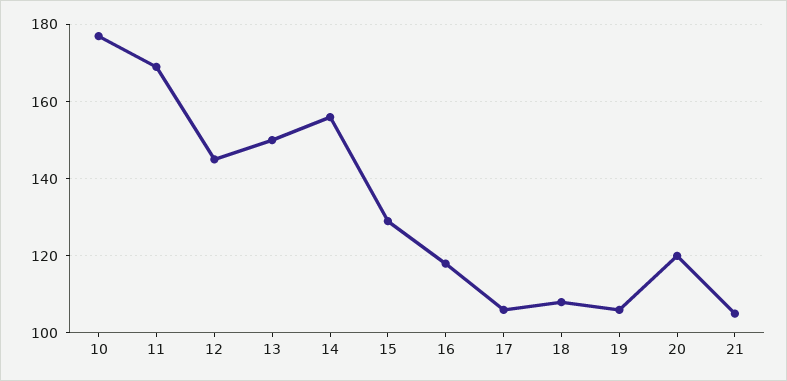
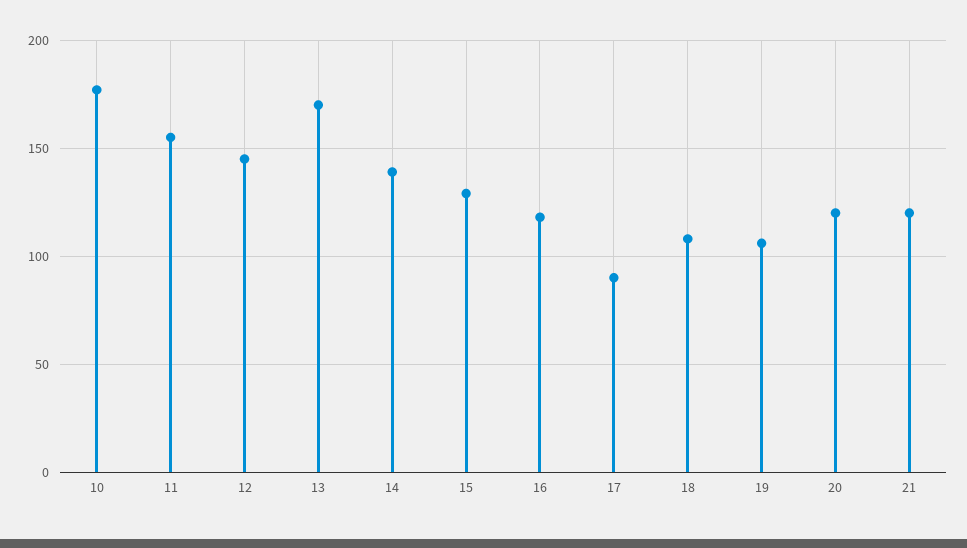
11: 170 -> 155
13: 150 -> 170
14: 155 -> 140
17: 105 -> 90
21: 105 -> 120

